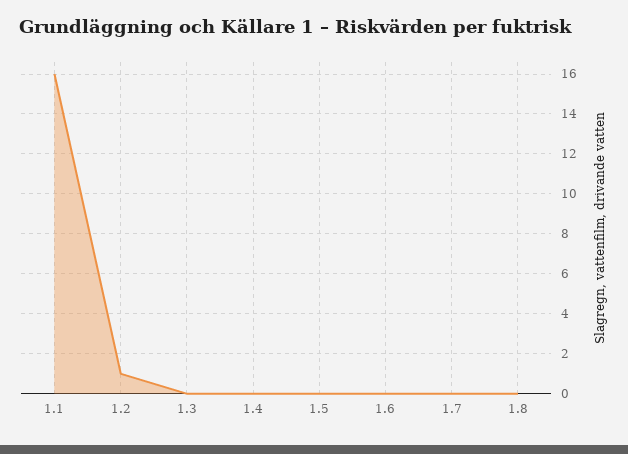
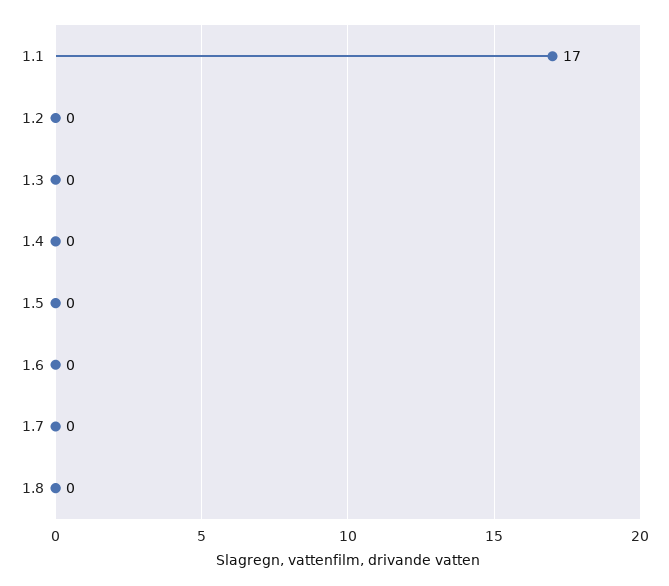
1.1: 16 -> 17
1.2: 1 -> 0

